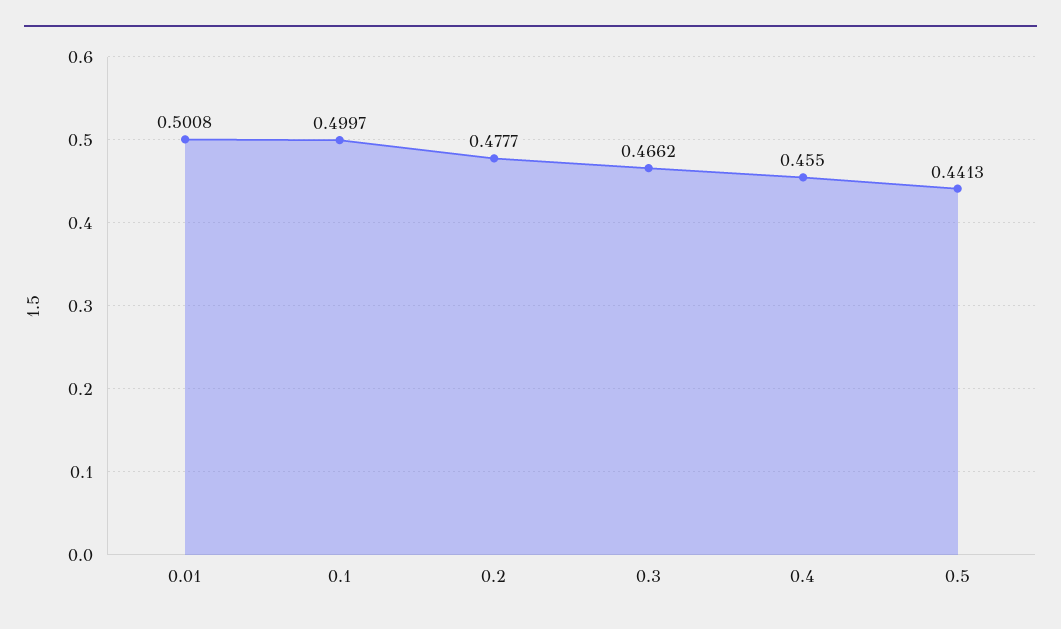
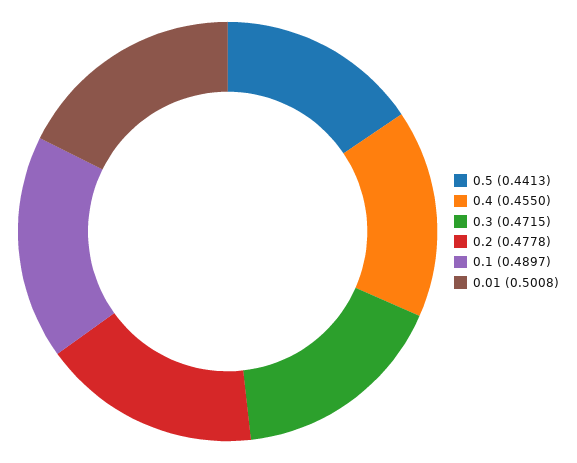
0.1: 0.4997 -> 0.4897
0.2: 0.4777 -> 0.4778
0.3: 0.4662 -> 0.4715

